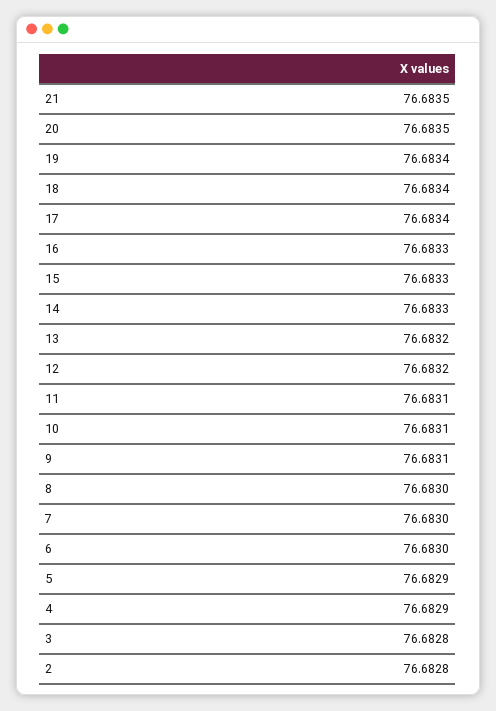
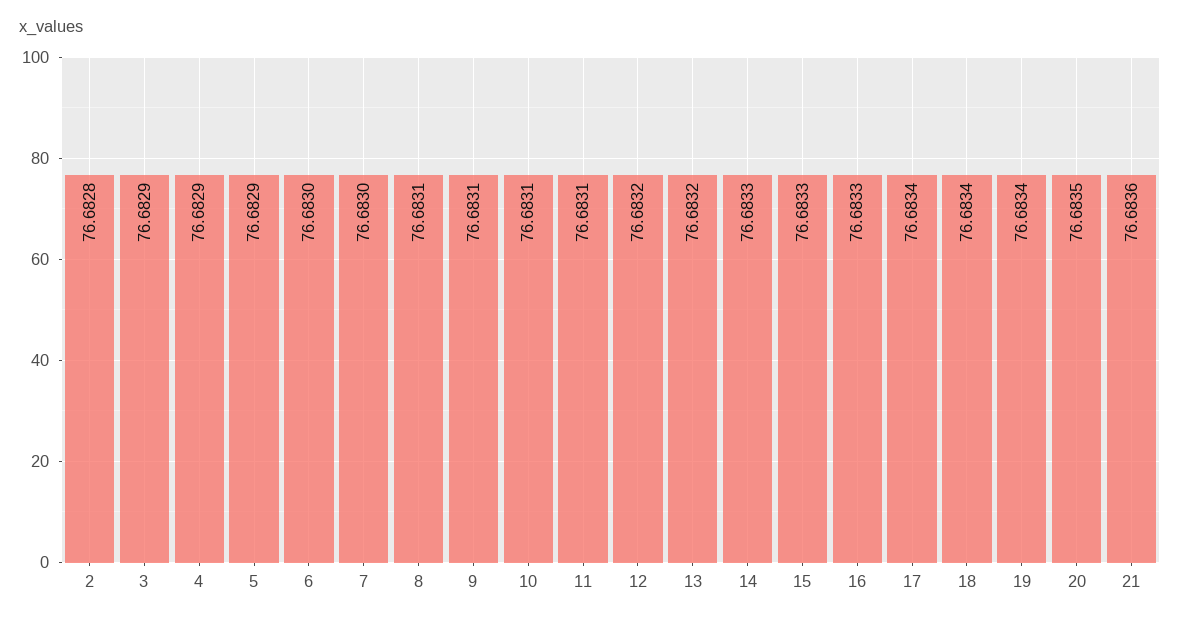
21: 76.6835 -> 76.6836
8: 76.683 -> 76.6831
3: 76.6828 -> 76.6829

